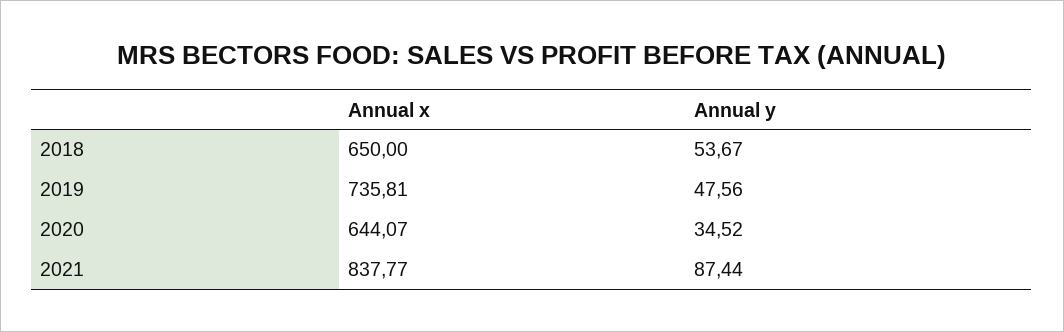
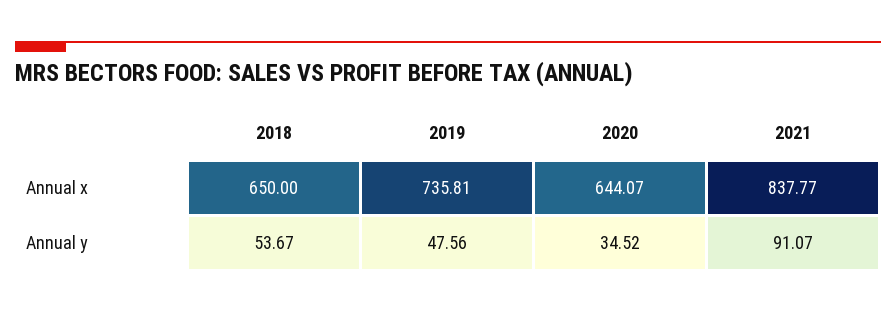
Annual y, 2021: 87.44 -> 91.07

